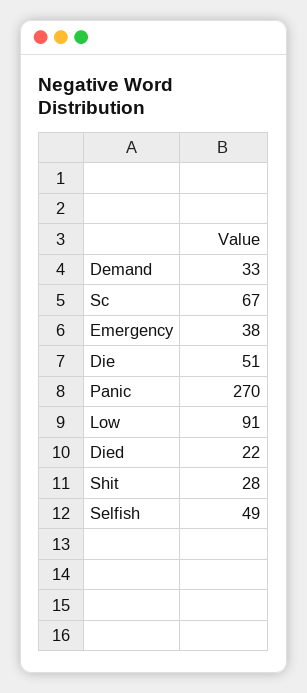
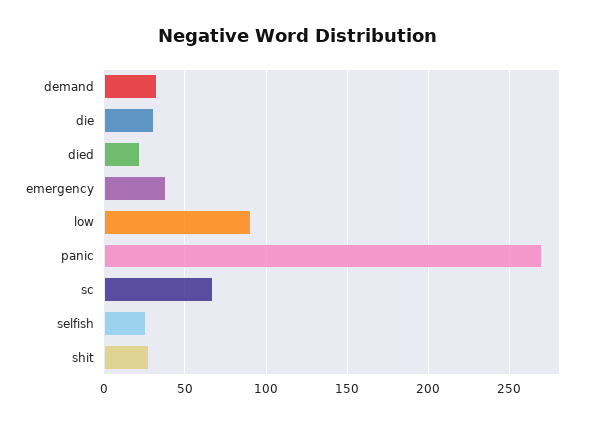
Die: 51 -> 30
Selfish: 49 -> 25

